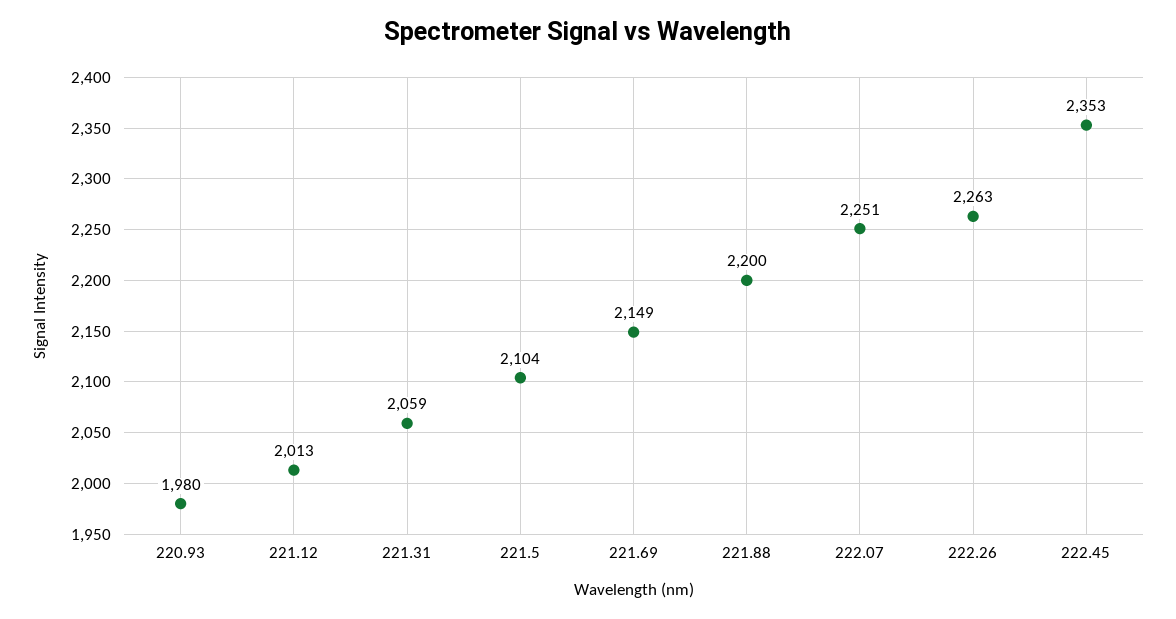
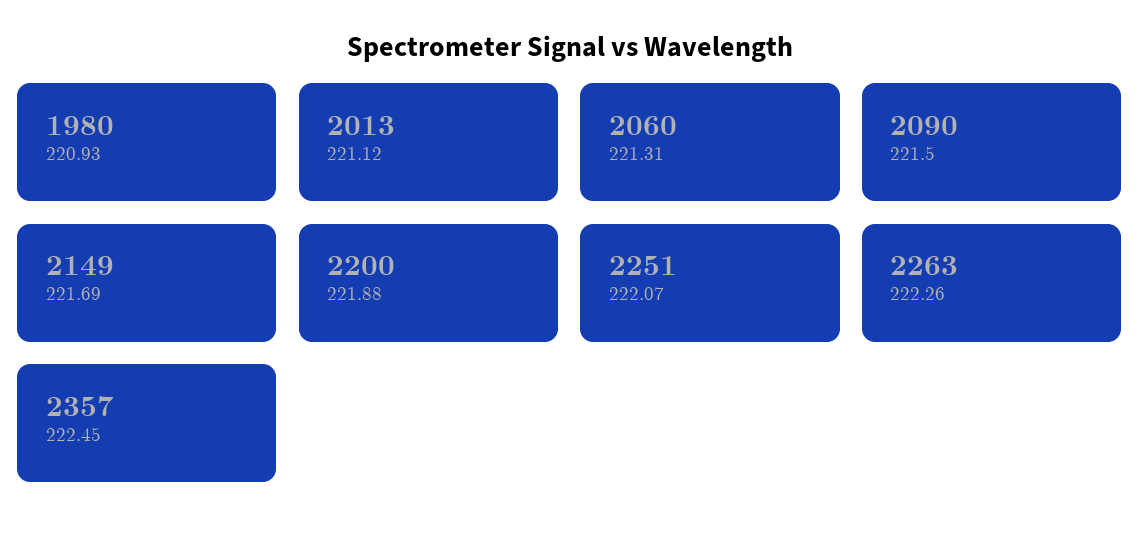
221.31: 2059 -> 2060
221.5: 2104 -> 2090
222.45: 2353 -> 2357

